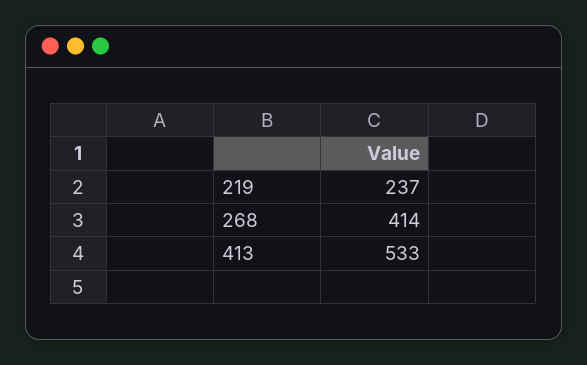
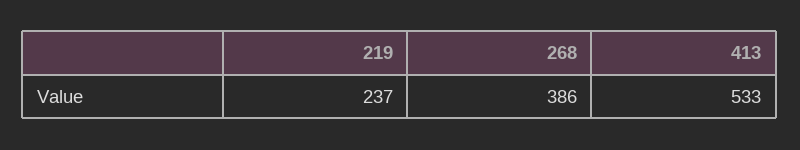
268: 414 -> 386

